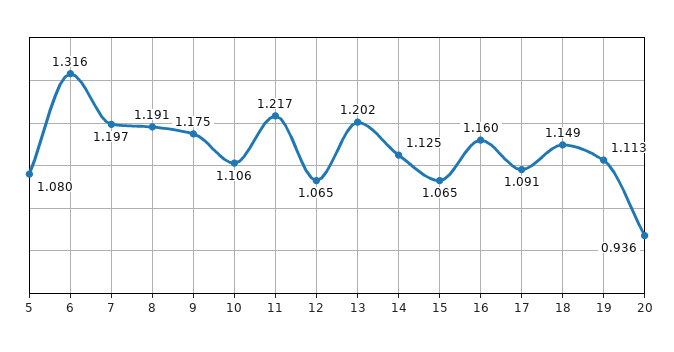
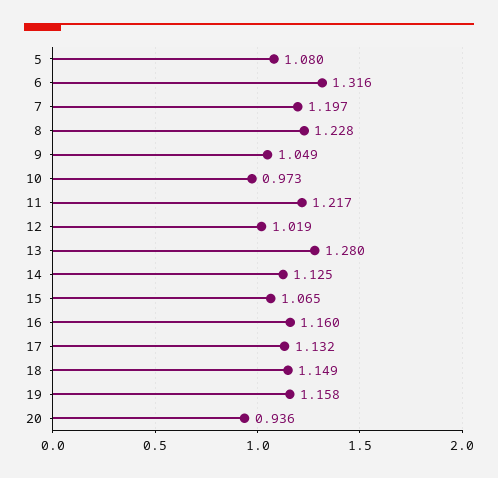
8: 1.191 -> 1.228
9: 1.175 -> 1.049
10: 1.106 -> 0.973
12: 1.065 -> 1.019
13: 1.202 -> 1.28
17: 1.091 -> 1.132
19: 1.113 -> 1.158

